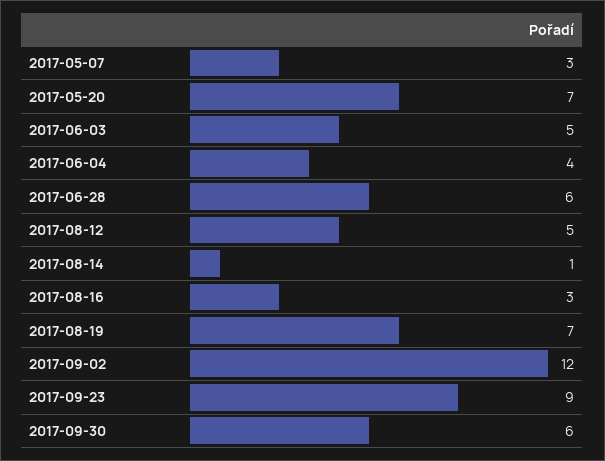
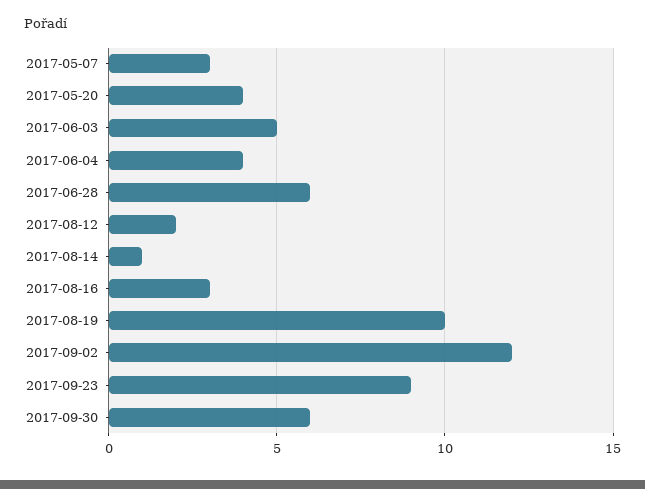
2017-05-20: 7 -> 4
2017-08-12: 5 -> 2
2017-08-19: 7 -> 10

